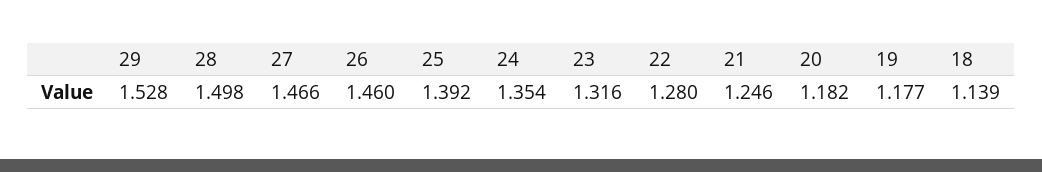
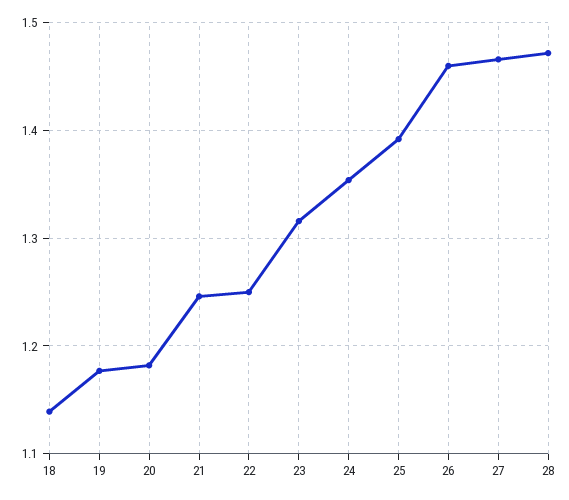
29: 1.528 -> none
28: 1.498 -> 1.47
22: 1.28 -> 1.25

